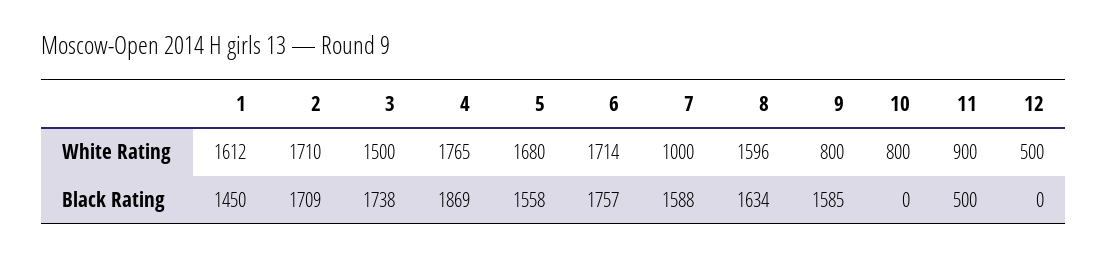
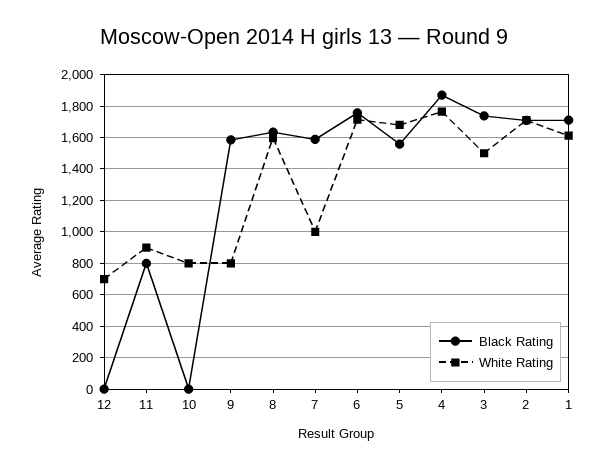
White Rating, 12: 500 -> 700
Black Rating, 1: 1450 -> 1700
Black Rating, 11: 500 -> 800

